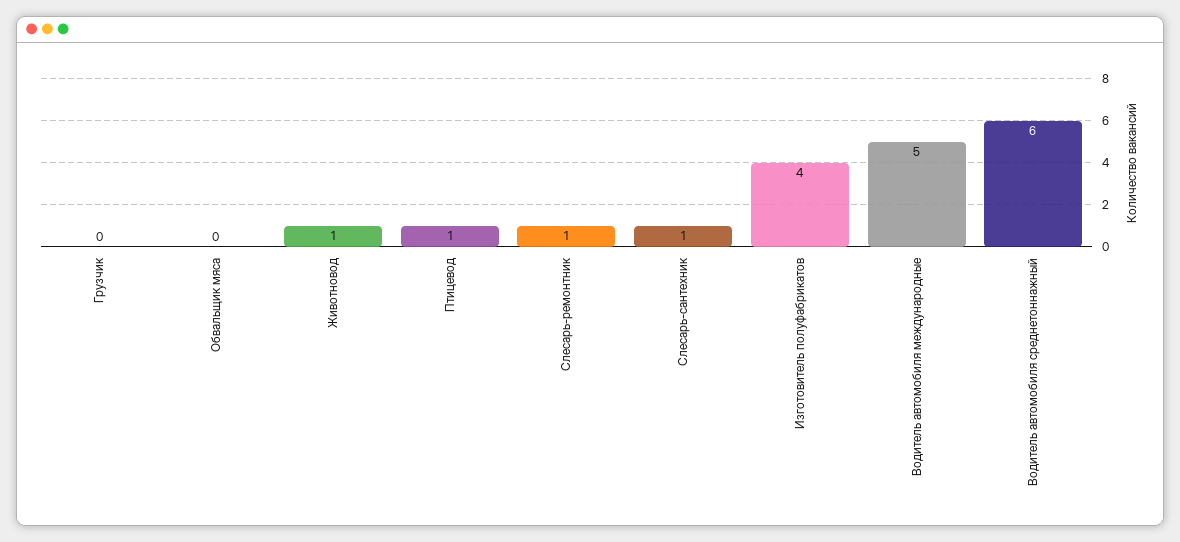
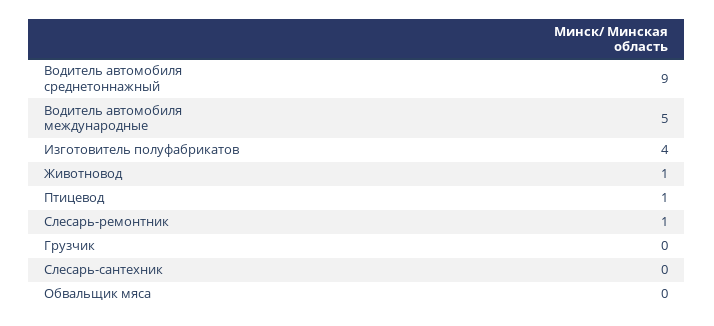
Слесарь-сантехник: 1 -> 0
Водитель автомобиля среднетоннажный: 6 -> 9

